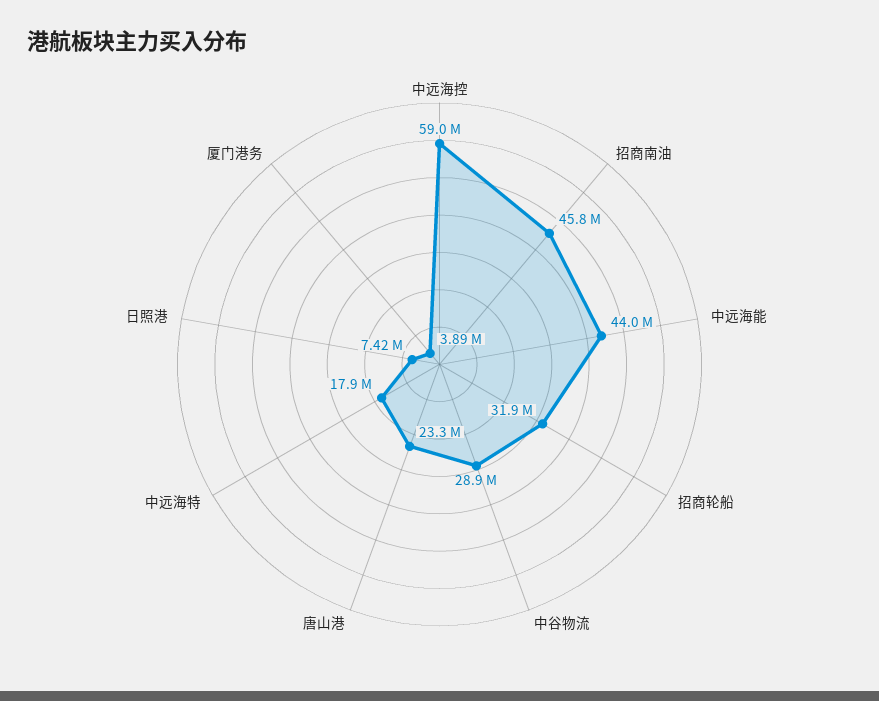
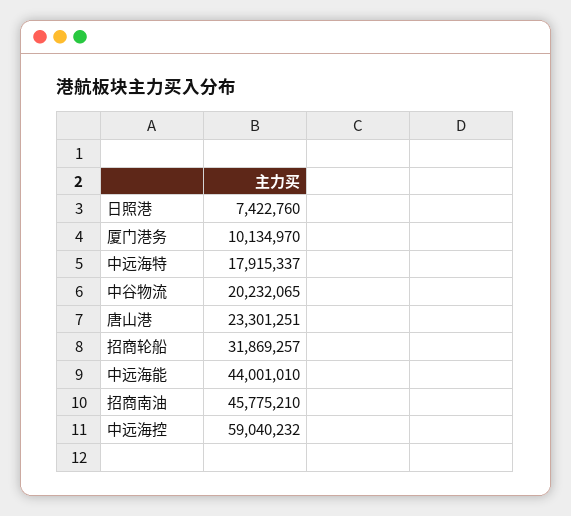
中谷物流: 28900000 -> 20232065
厦门港务: 3890000 -> 10134970

